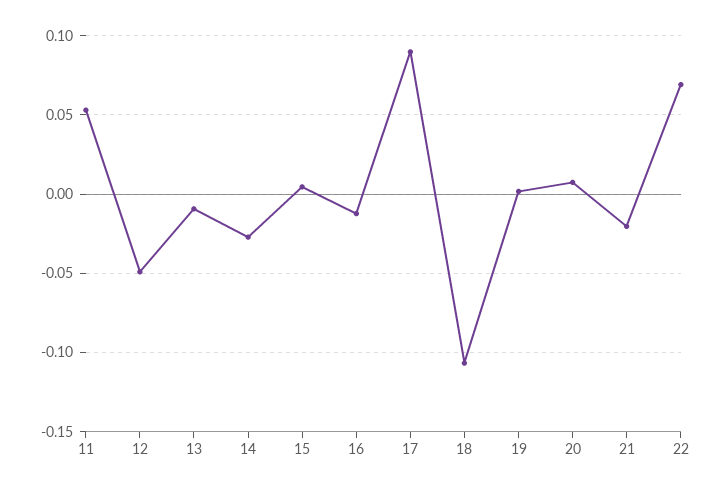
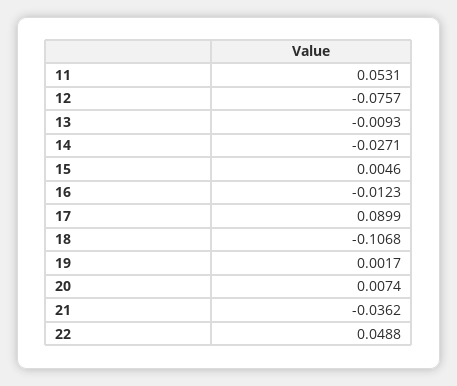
12: -0.05 -> -0.0757
21: -0.02 -> -0.0362
22: 0.07 -> 0.0488

